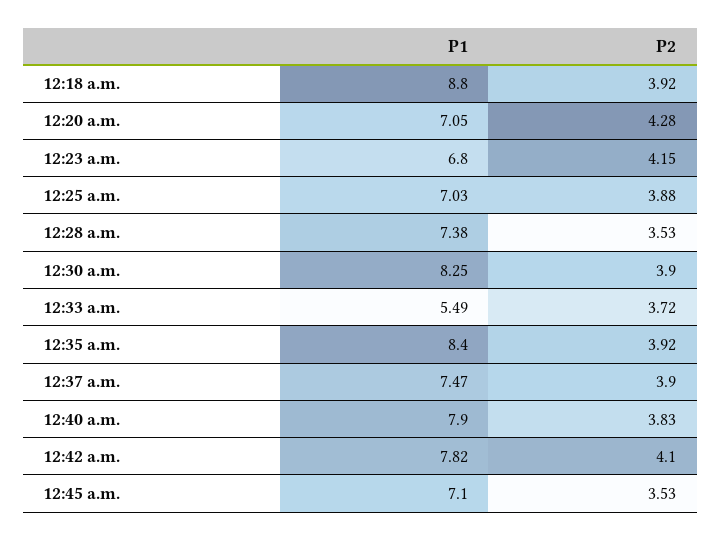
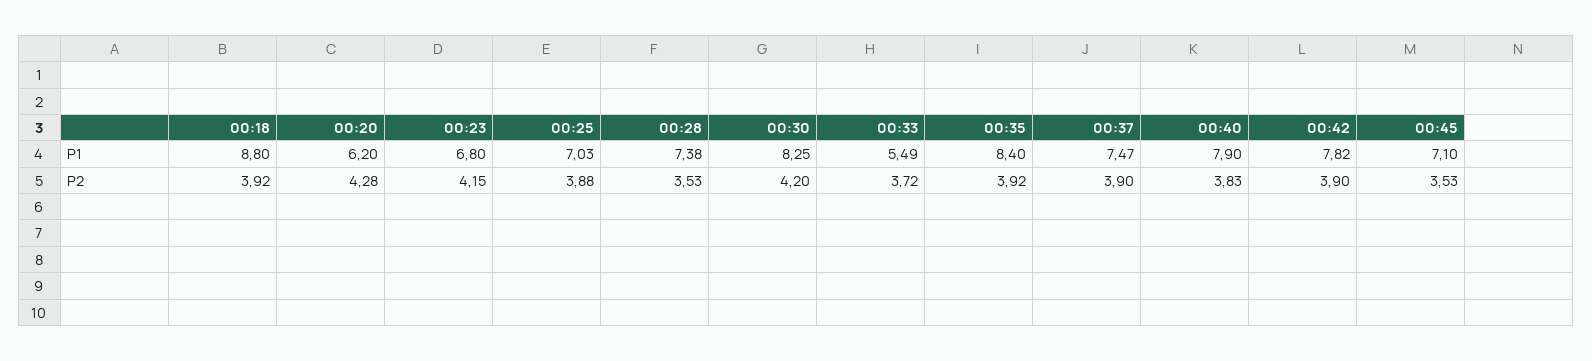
P1, 12:20 a.m.: 7.05 -> 6.2
P2, 12:30 a.m.: 3.9 -> 4.2
P2, 12:42 a.m.: 4.1 -> 3.9

